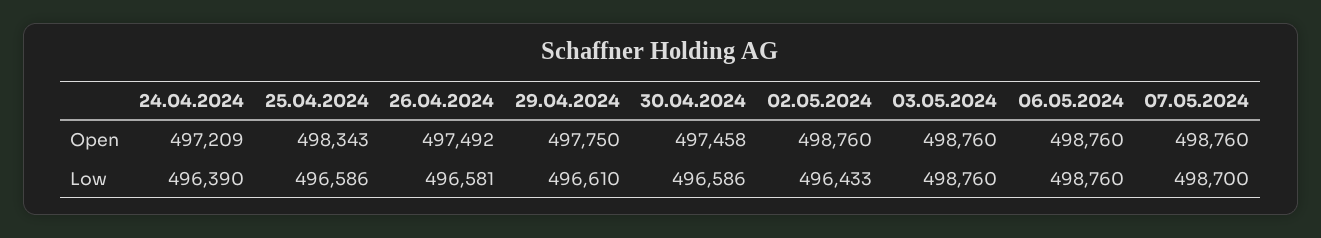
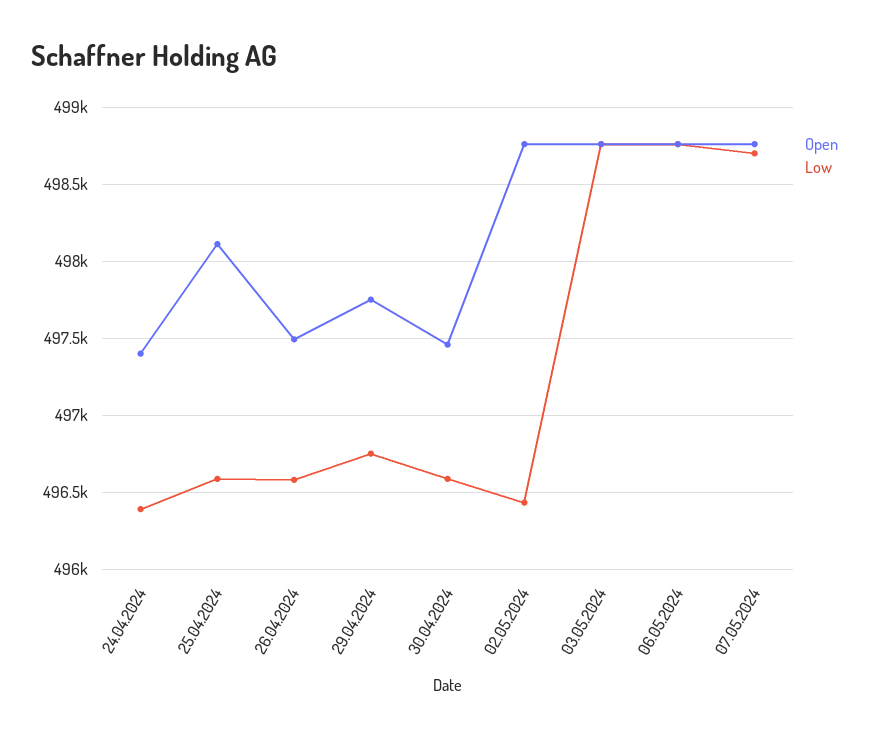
Open, 24.04.2024: 497209 -> 497400
Open, 25.04.2024: 498343 -> 498100
Low, 29.04.2024: 496610 -> 496750

